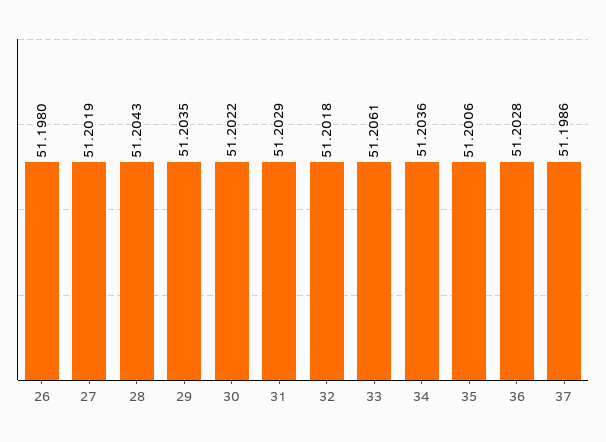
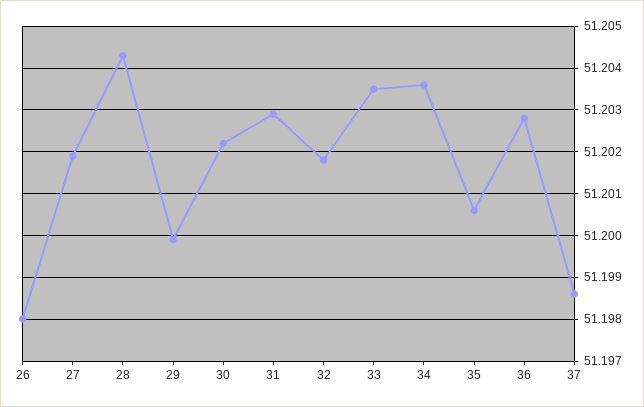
29: 51.2035 -> 51.2
33: 51.2061 -> 51.2035

